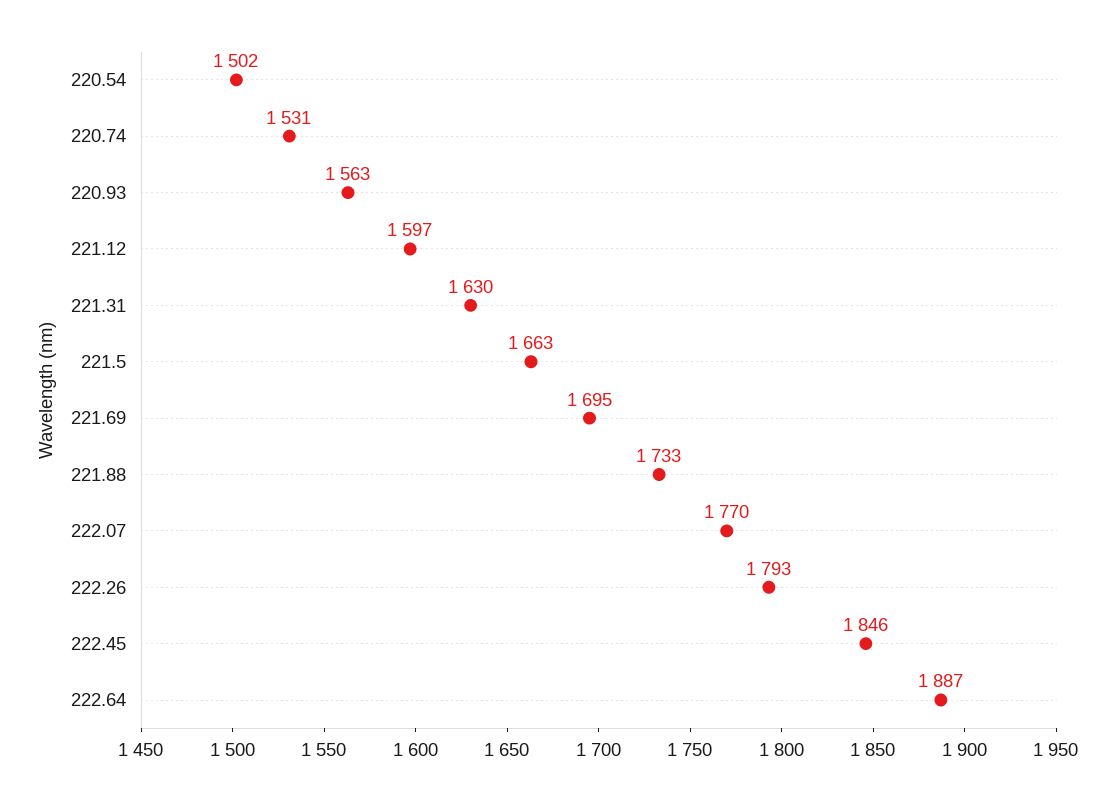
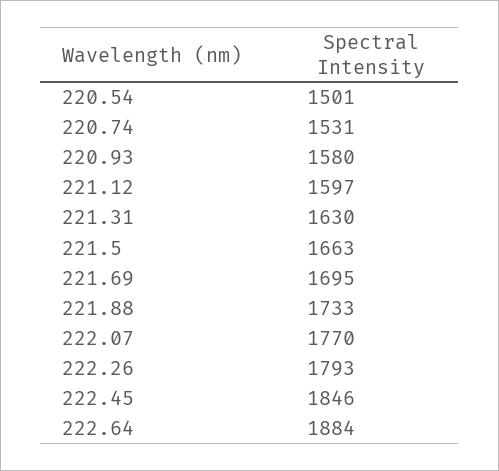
220.54: 1502 -> 1501
220.93: 1563 -> 1580
222.64: 1887 -> 1884

